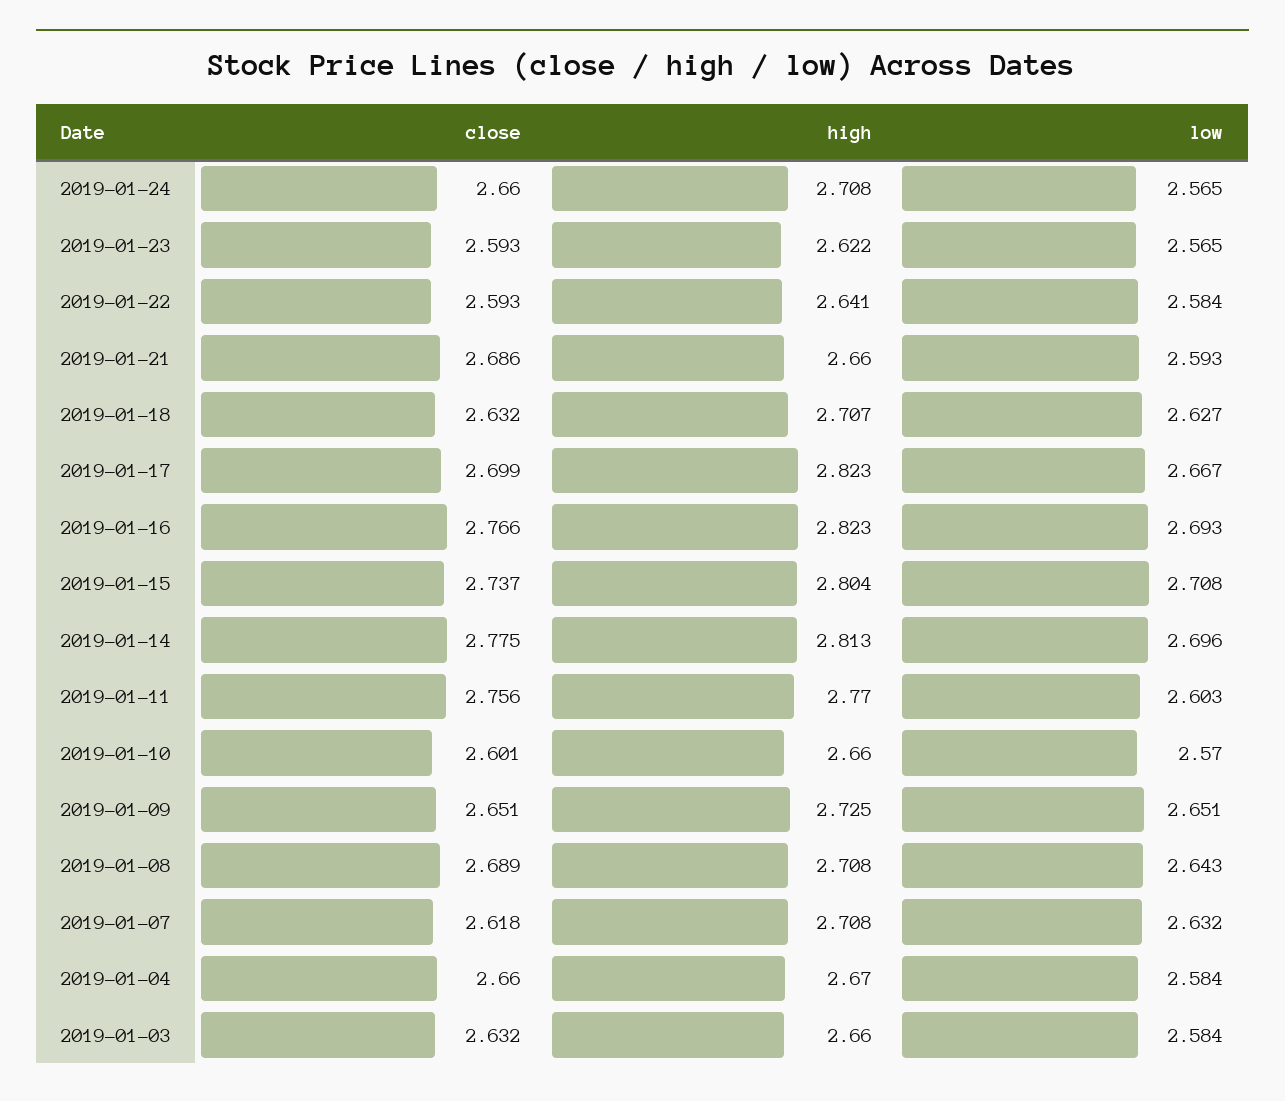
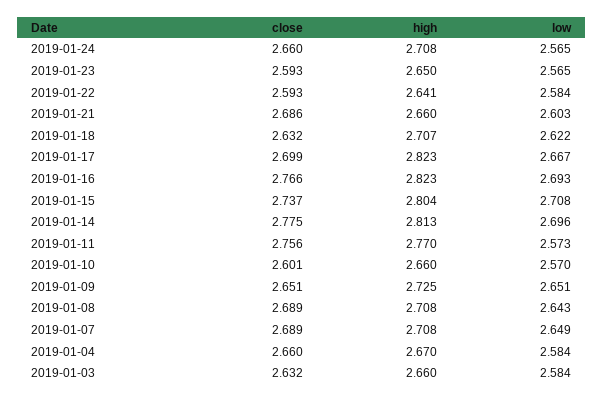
high, 2019-01-23: 2.622 -> 2.65
low, 2019-01-21: 2.593 -> 2.603
low, 2019-01-18: 2.627 -> 2.622
low, 2019-01-11: 2.603 -> 2.573
close, 2019-01-07: 2.618 -> 2.689
low, 2019-01-07: 2.632 -> 2.649

